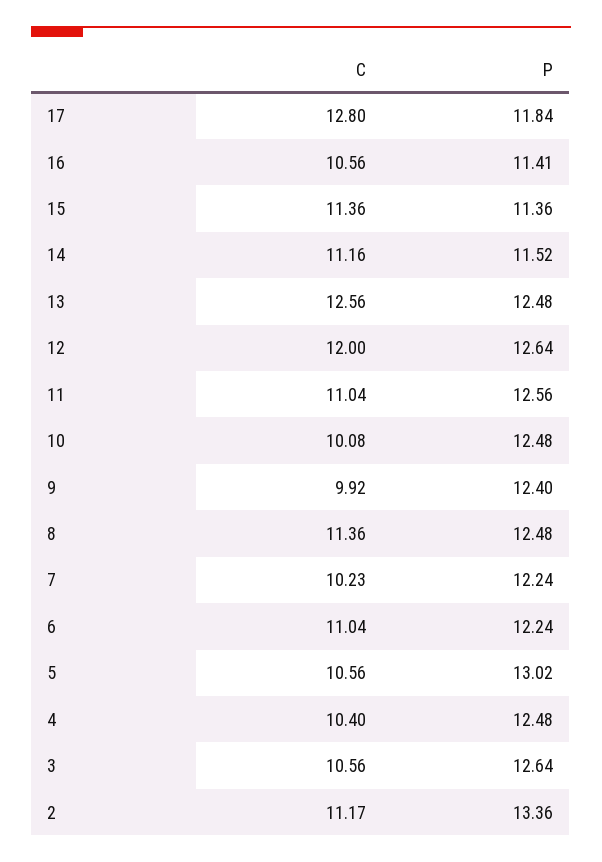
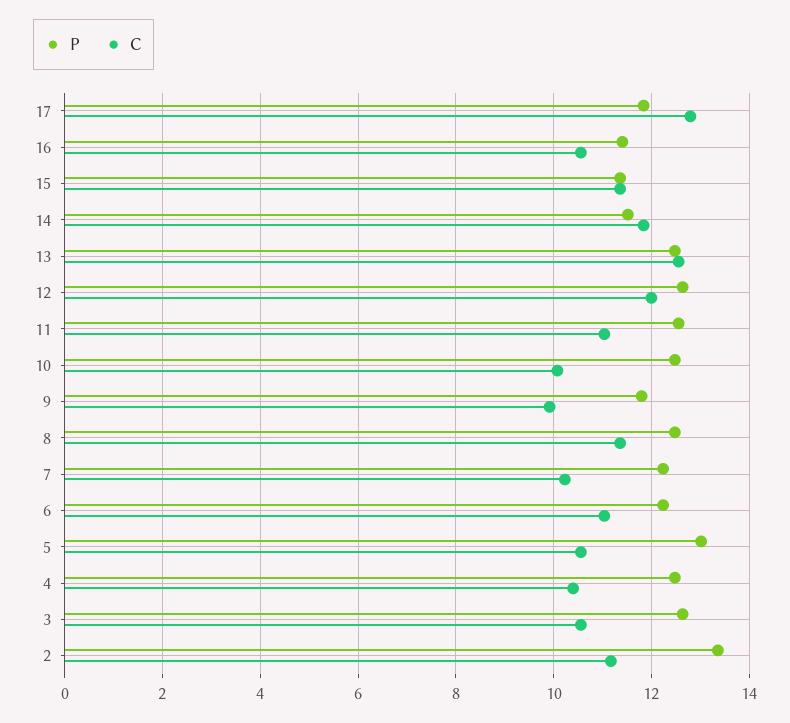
C, 14: 11.16 -> 11.8
P, 9: 12.4 -> 11.8

